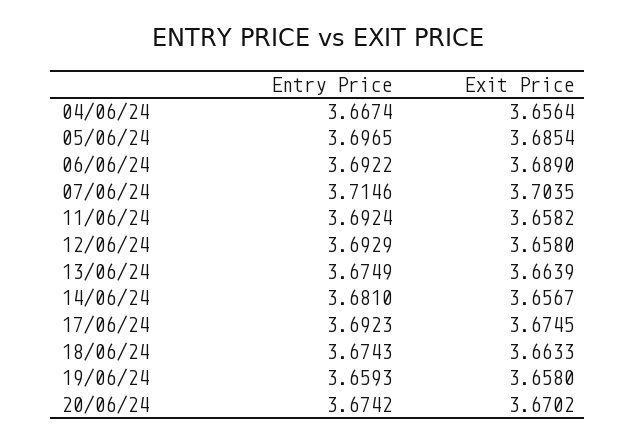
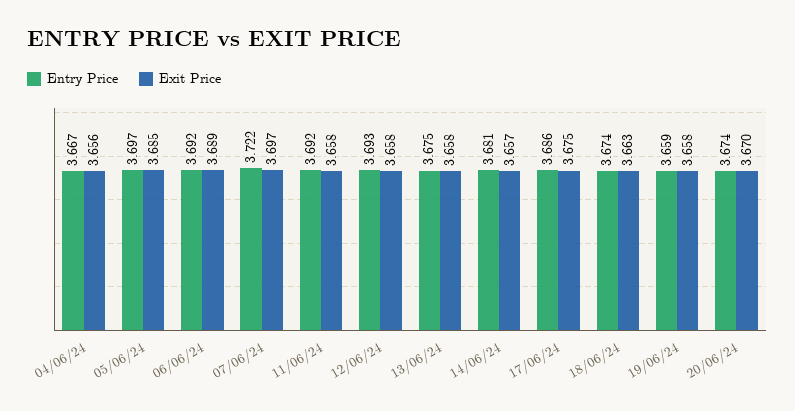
Entry Price, 07/06/24: 3.7146 -> 3.722
Exit Price, 07/06/24: 3.7035 -> 3.697
Exit Price, 13/06/24: 3.6639 -> 3.658
Entry Price, 17/06/24: 3.6923 -> 3.686

